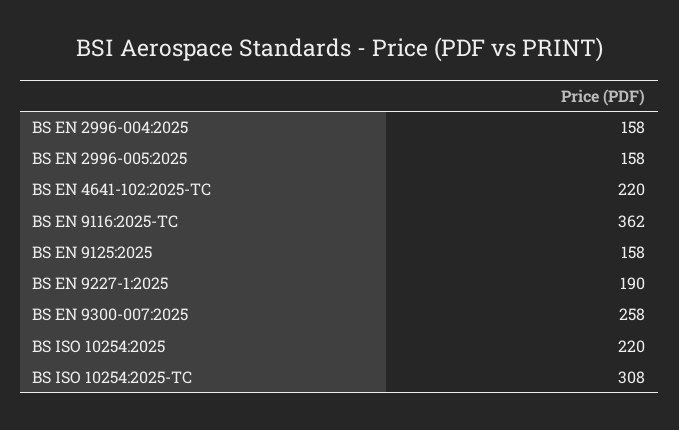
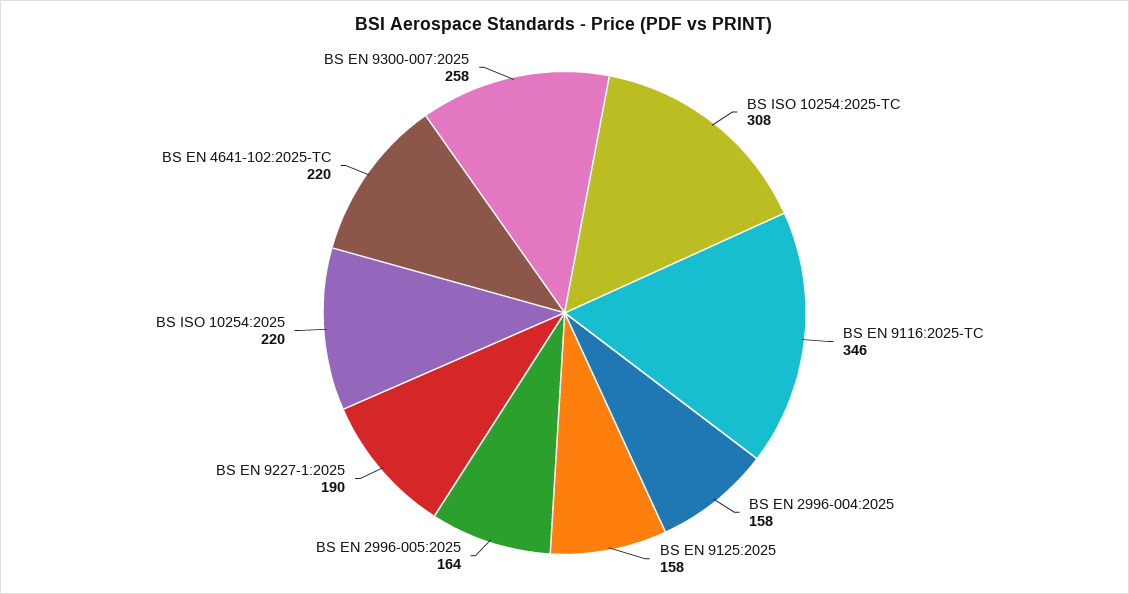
BS EN 2996-005:2025: 158 -> 164
BS EN 9116:2025-TC: 362 -> 346

